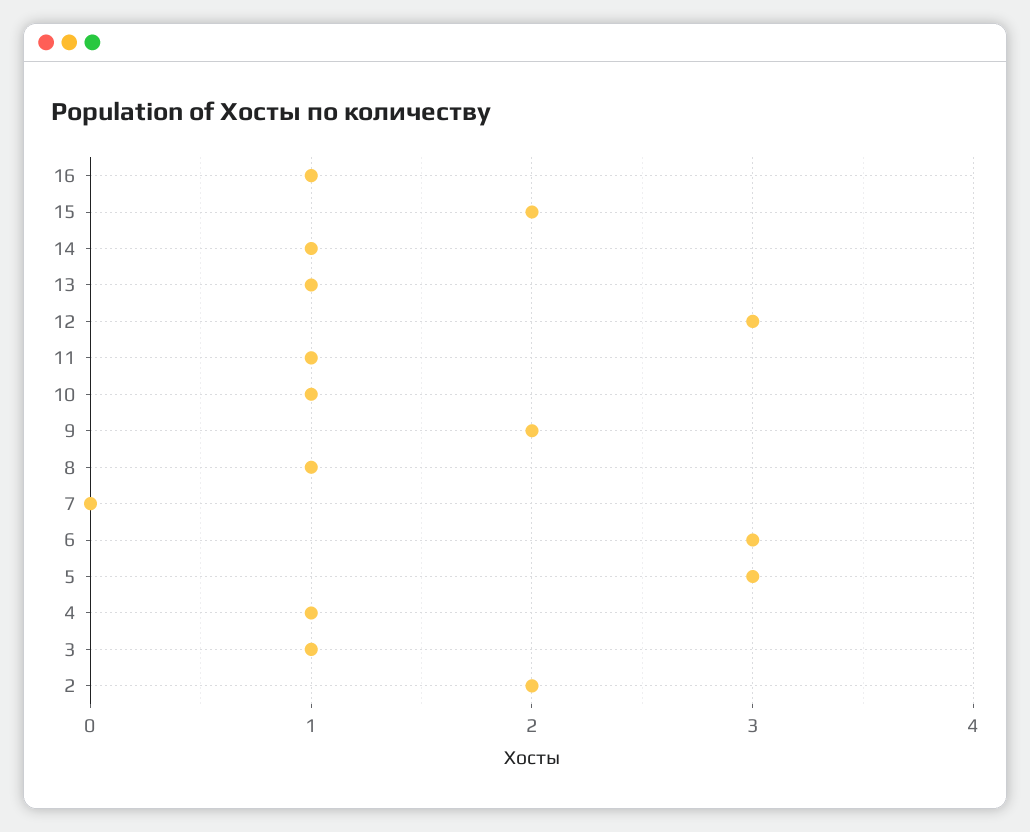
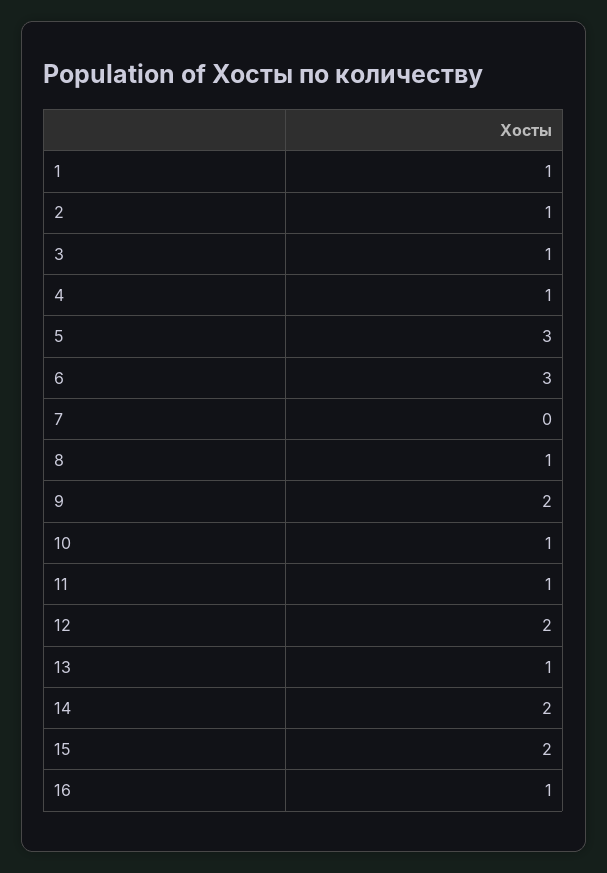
14: 1 -> 2
12: 3 -> 2
2: 2 -> 1
1: none -> 1

